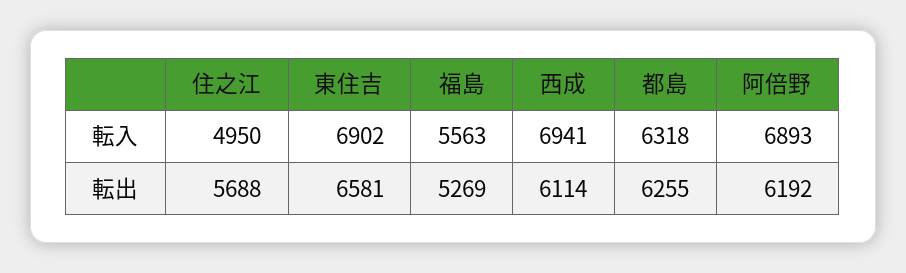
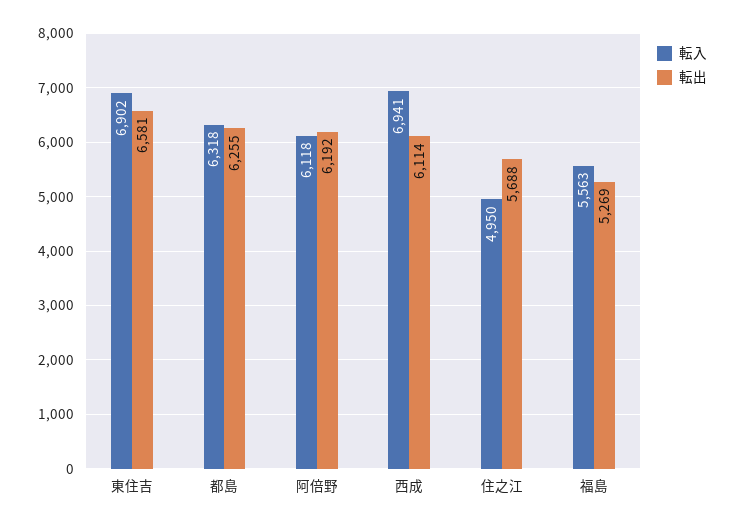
転入, 阿倍野: 6893 -> 6118

